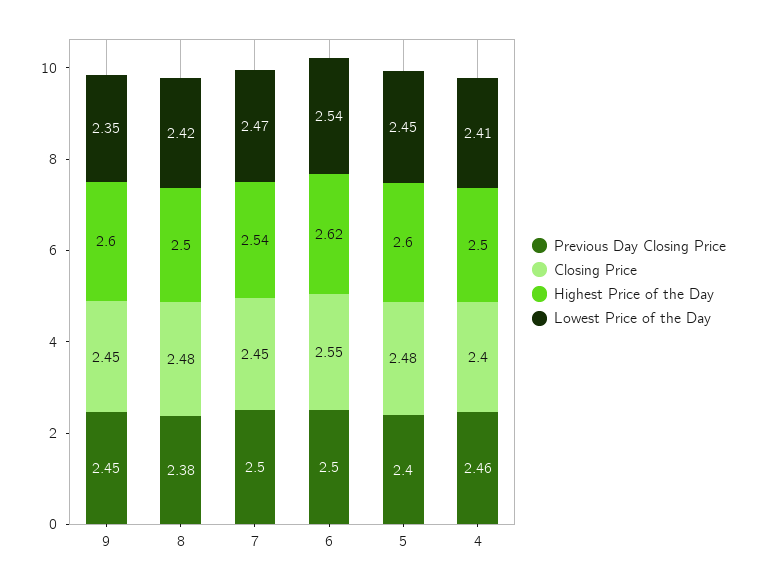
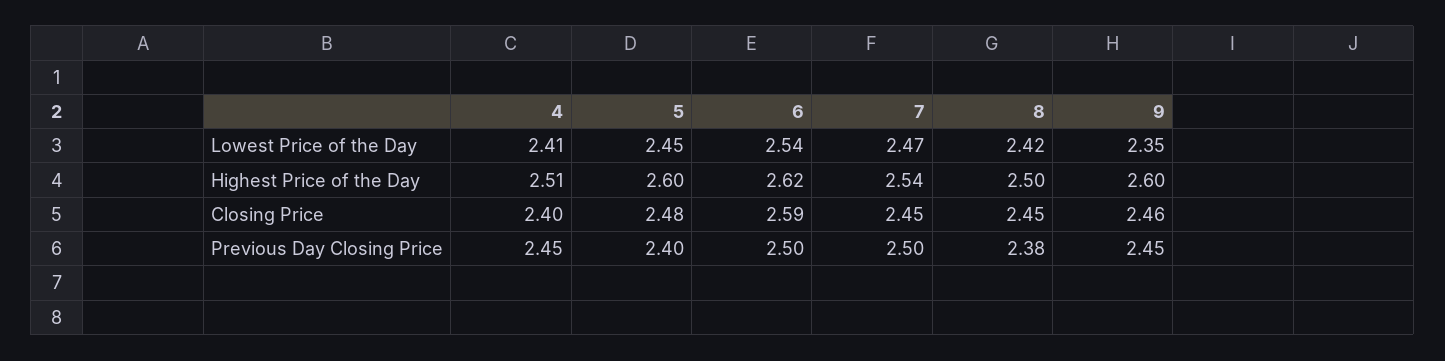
Closing Price, 9: 2.45 -> 2.46
Closing Price, 8: 2.48 -> 2.45
Closing Price, 6: 2.55 -> 2.59
Previous Day Closing Price, 4: 2.46 -> 2.45
Highest Price of the Day, 4: 2.5 -> 2.51

